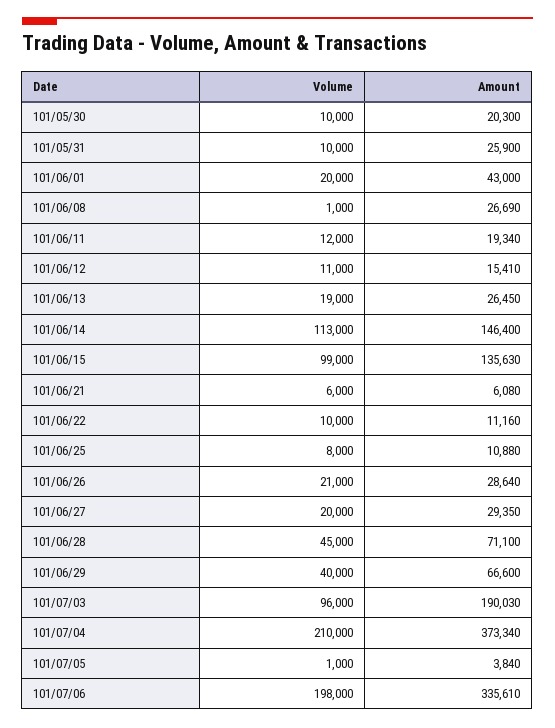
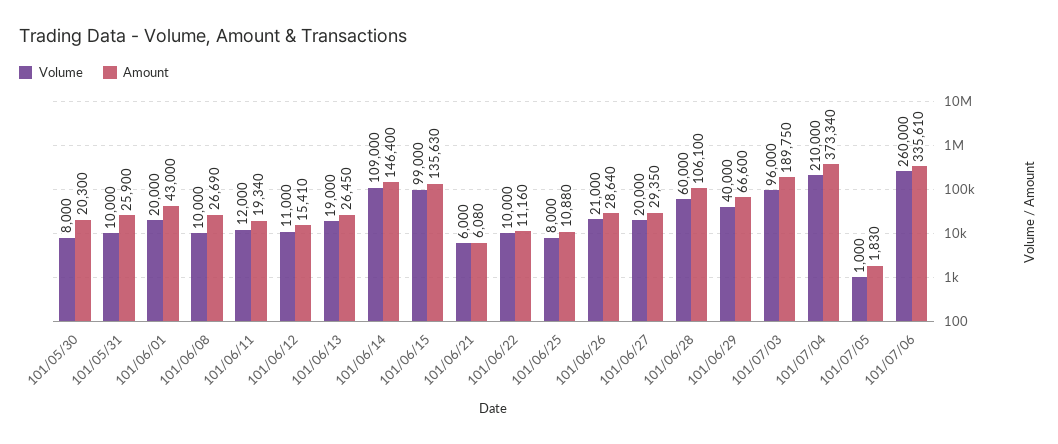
Volume, 101/05/30: 10000 -> 8000
Volume, 101/06/08: 1000 -> 10000
Volume, 101/06/14: 113000 -> 109000
Volume, 101/06/28: 45000 -> 60000
Amount, 101/06/28: 71100 -> 106100
Amount, 101/07/03: 190030 -> 189750
Amount, 101/07/05: 3840 -> 1830
Volume, 101/07/06: 198000 -> 260000

